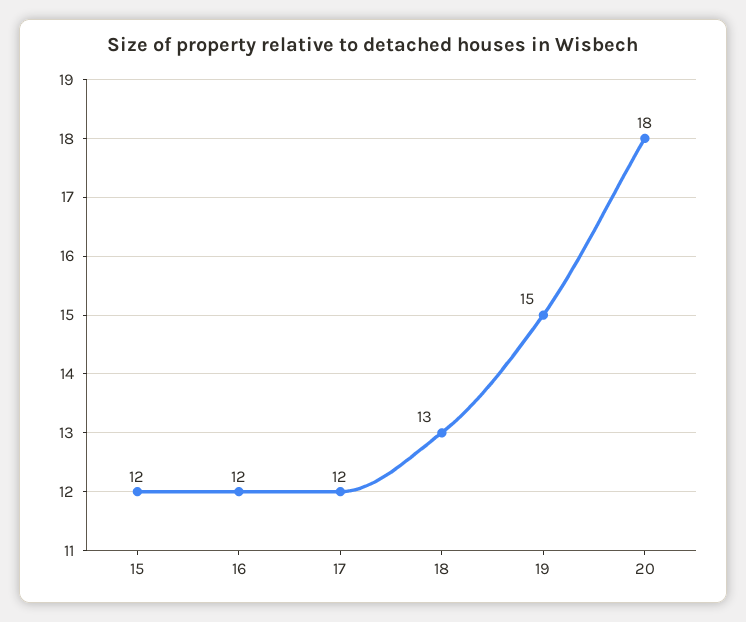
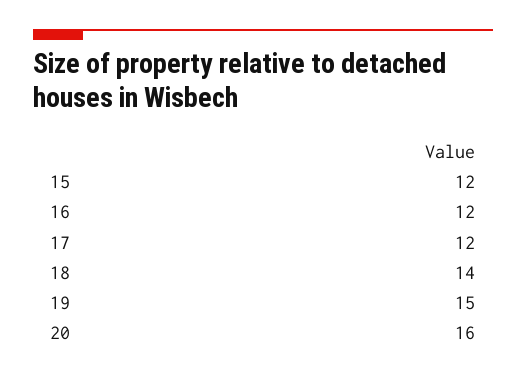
18: 13 -> 14
20: 18 -> 16

